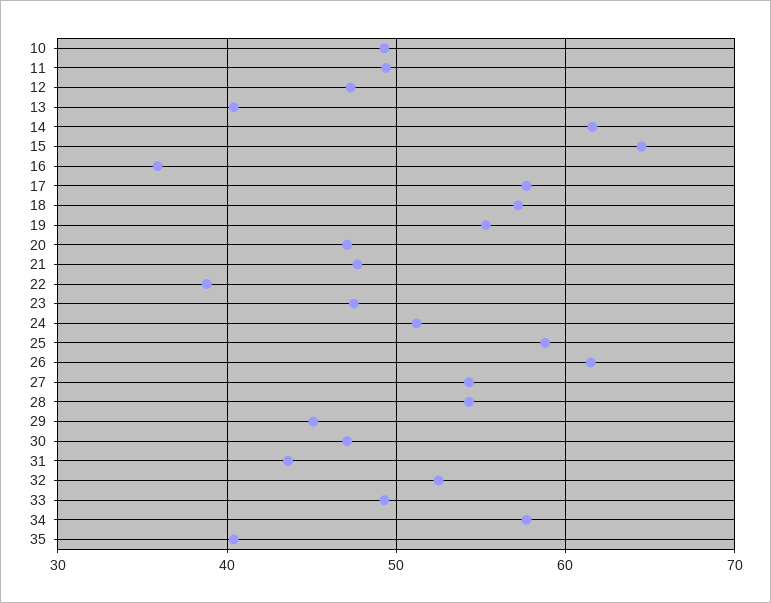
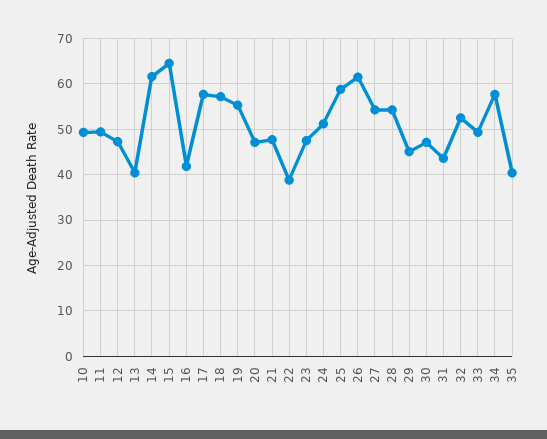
16: 36 -> 42

